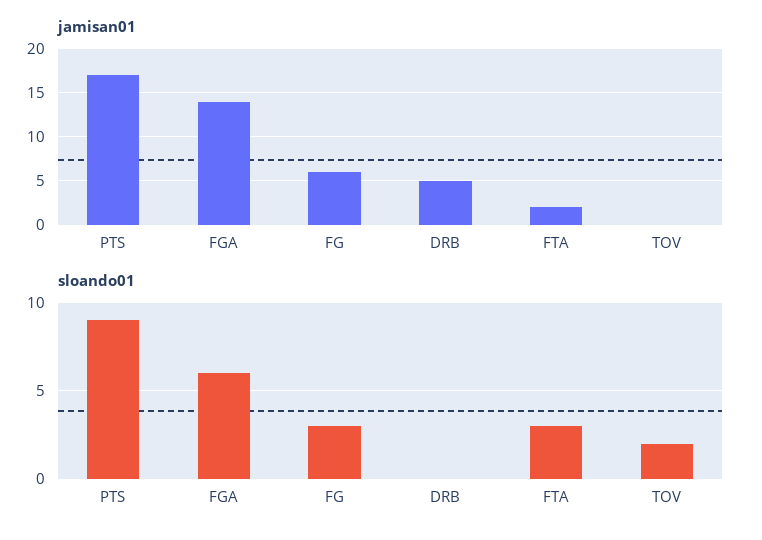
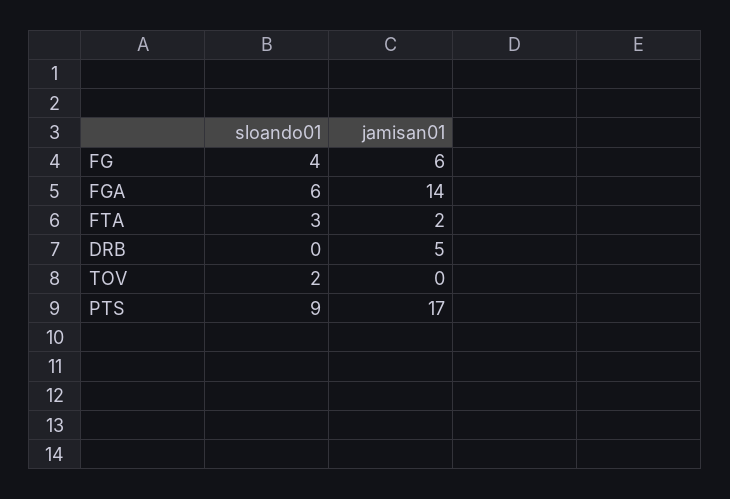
sloando01, FG: 3 -> 4

